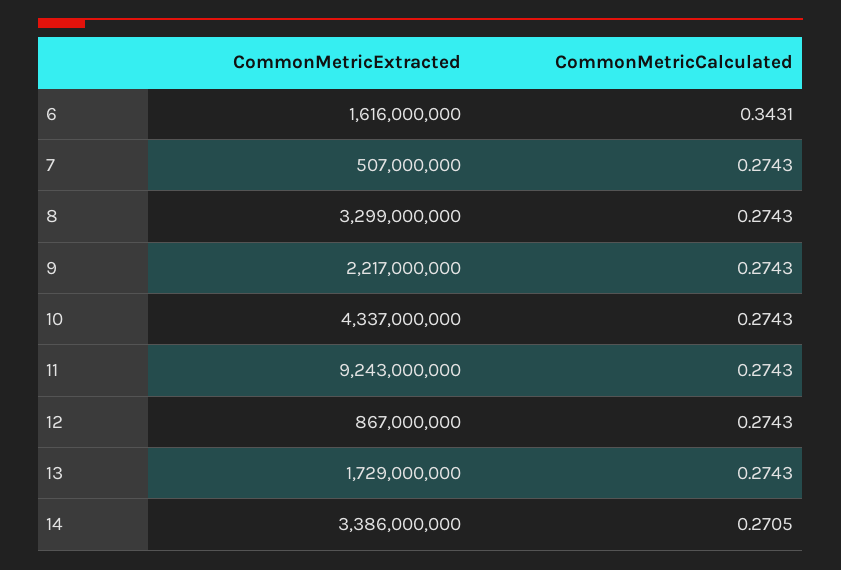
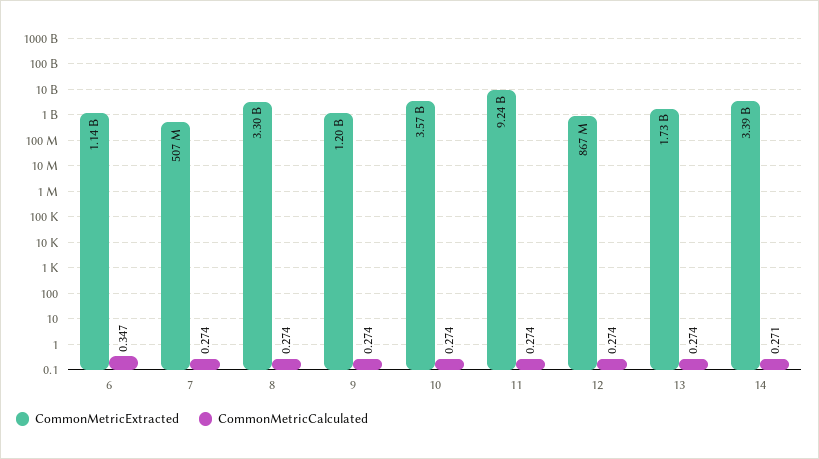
CommonMetricExtracted, 6: 1616000000 -> 1140000000
CommonMetricCalculated, 6: 0.3431 -> 0.347
CommonMetricExtracted, 9: 2217000000 -> 1200000000
CommonMetricExtracted, 10: 4337000000 -> 3570000000

